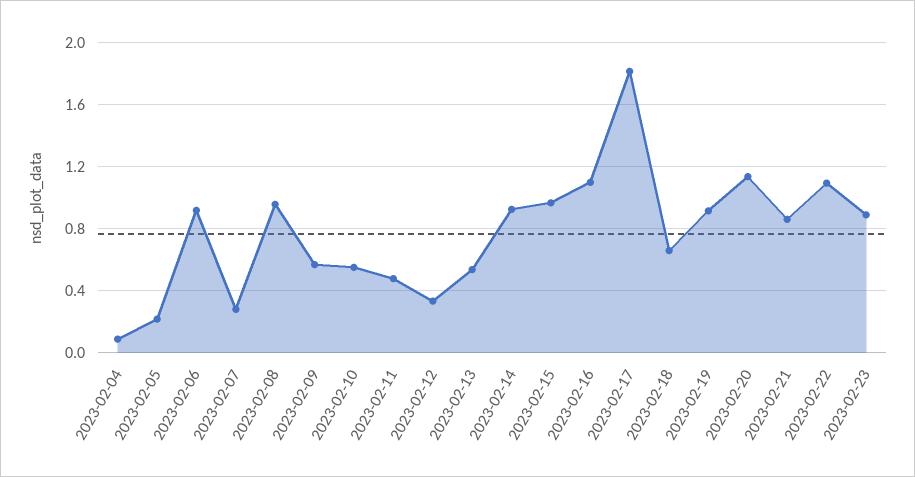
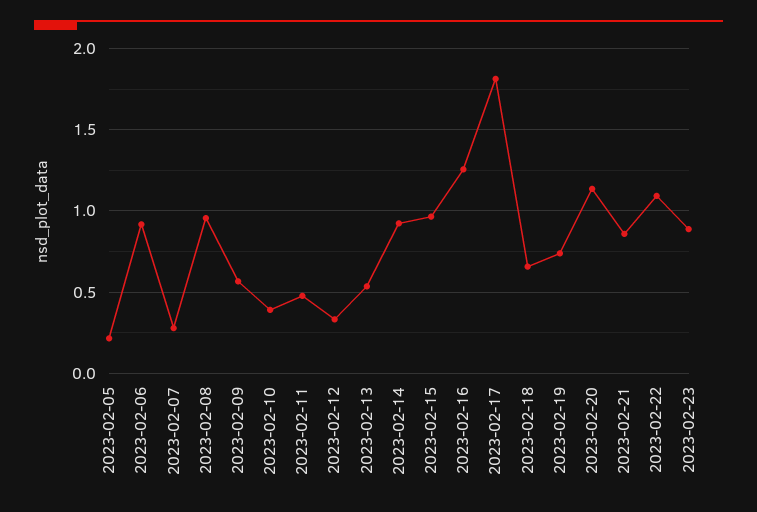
2023-02-04: 0.1 -> none
2023-02-10: 0.55 -> 0.4
2023-02-16: 1.1 -> 1.25
2023-02-19: 0.9 -> 0.75

